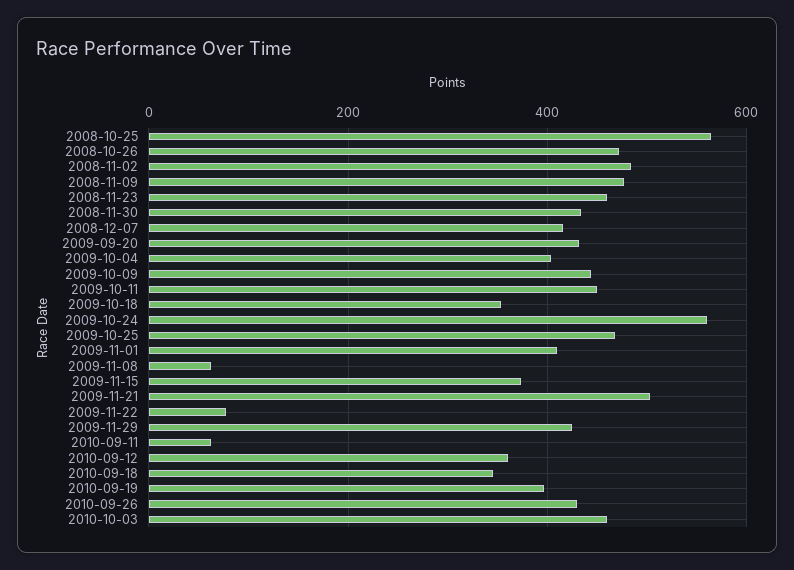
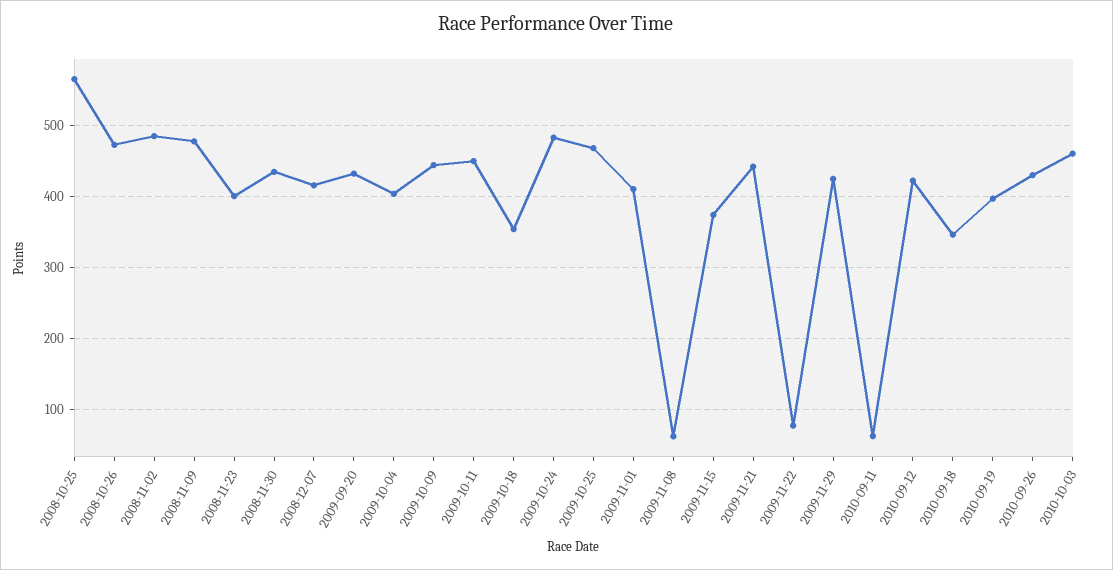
2008-11-23: 460 -> 400
2009-10-24: 560 -> 480
2009-11-21: 500 -> 440
2010-09-12: 360 -> 420

